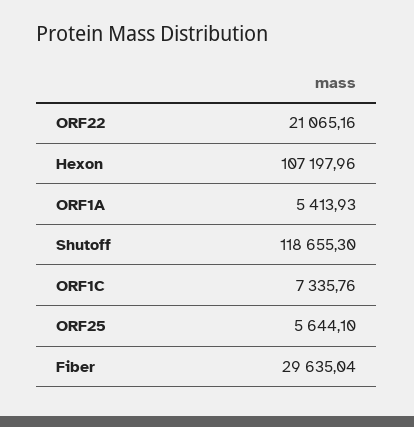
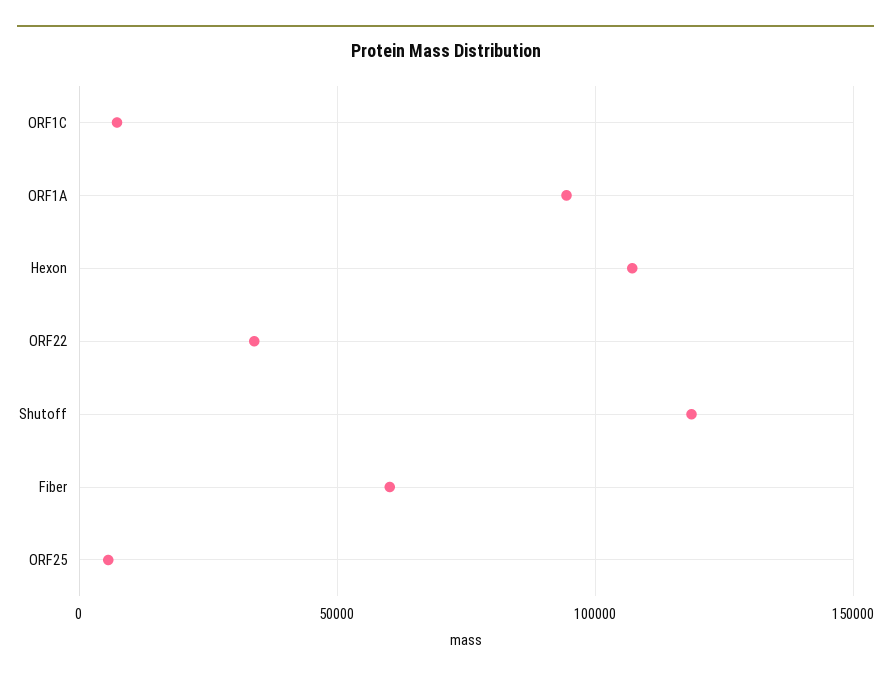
ORF22: 21065.16 -> 35000
ORF1A: 5413.93 -> 95000
Fiber: 29635.04 -> 60000

